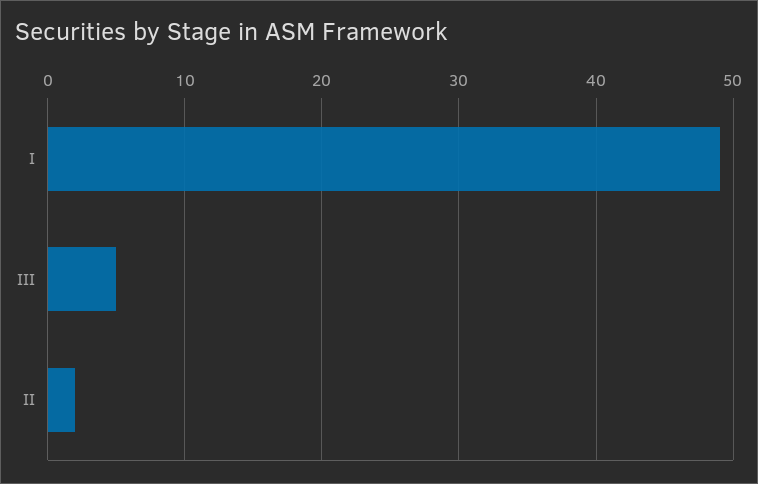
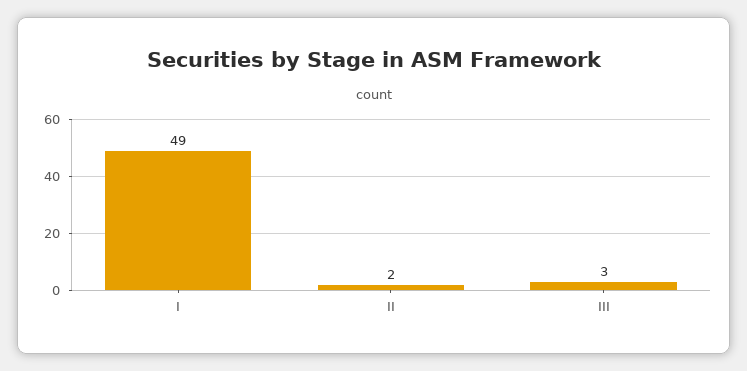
III: 5 -> 3

